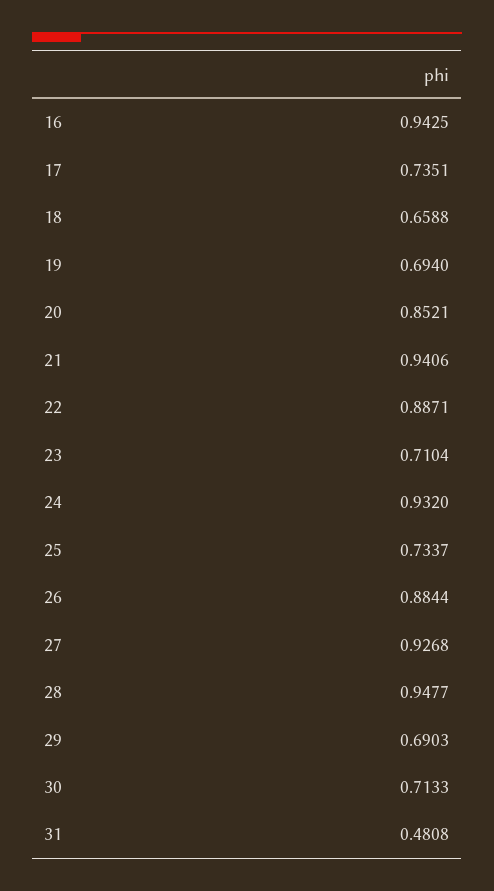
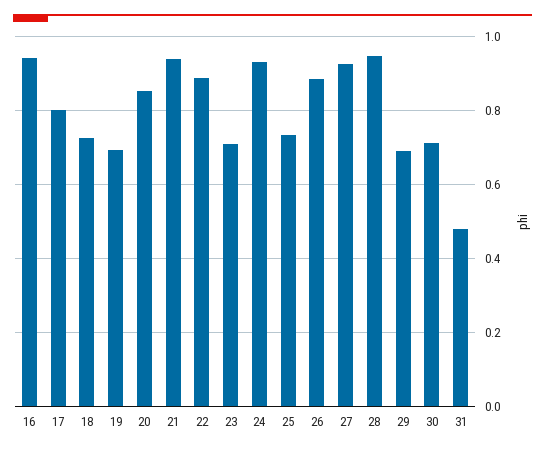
17: 0.7351 -> 0.8
18: 0.6588 -> 0.72

